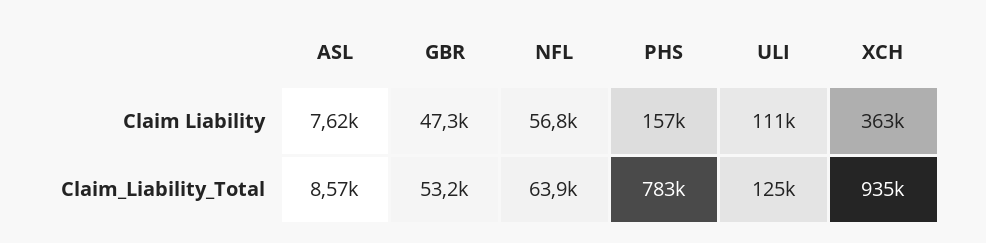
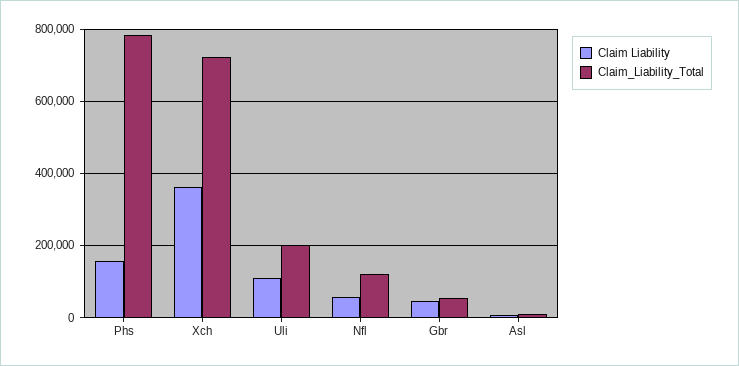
Claim_Liability_Total, NFL: 63900 -> 120000
Claim_Liability_Total, ULI: 125000 -> 200000
Claim_Liability_Total, XCH: 935000 -> 720000

